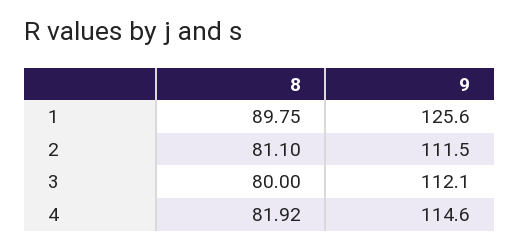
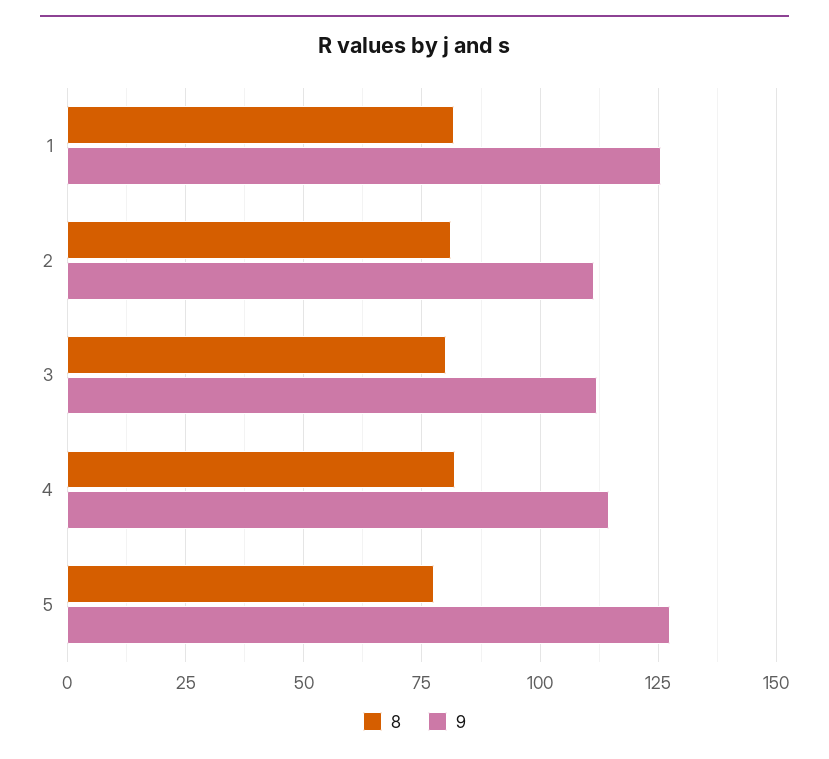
8, 1: 89.75 -> 82.5
8, 5: none -> 77.5
9, 5: none -> 127.5

